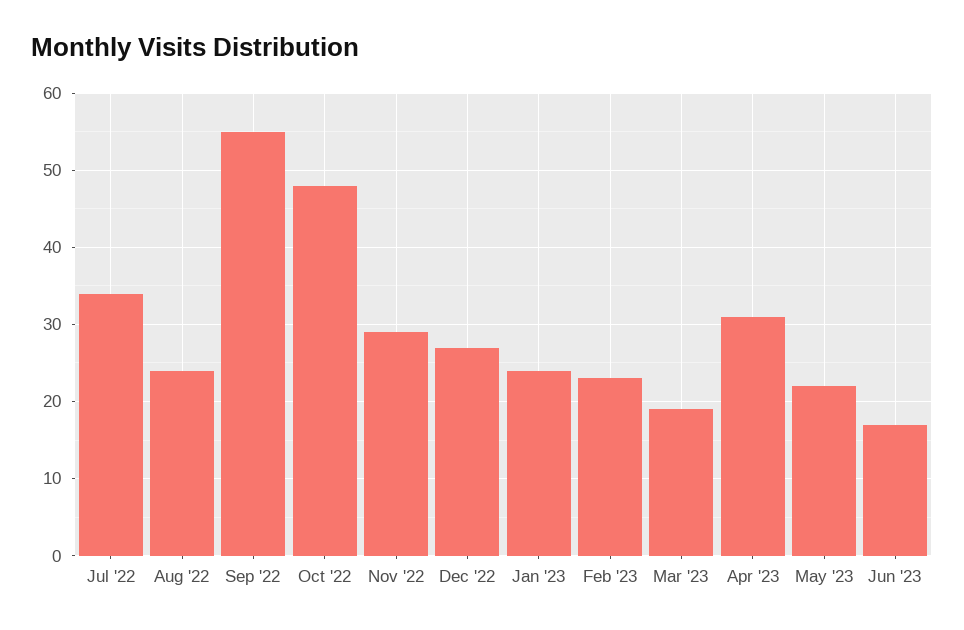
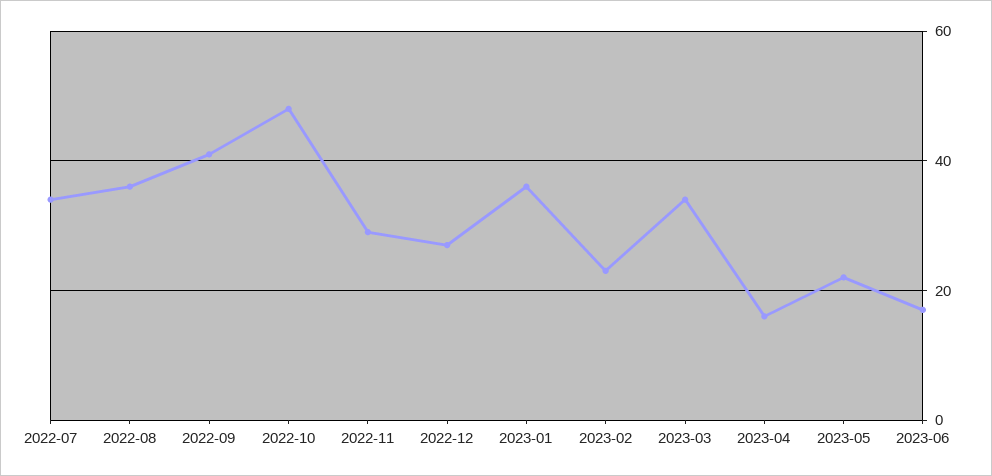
Aug '22: 24 -> 35
Sep '22: 55 -> 40
Jan '23: 24 -> 35
Mar '23: 19 -> 35
Apr '23: 31 -> 15

